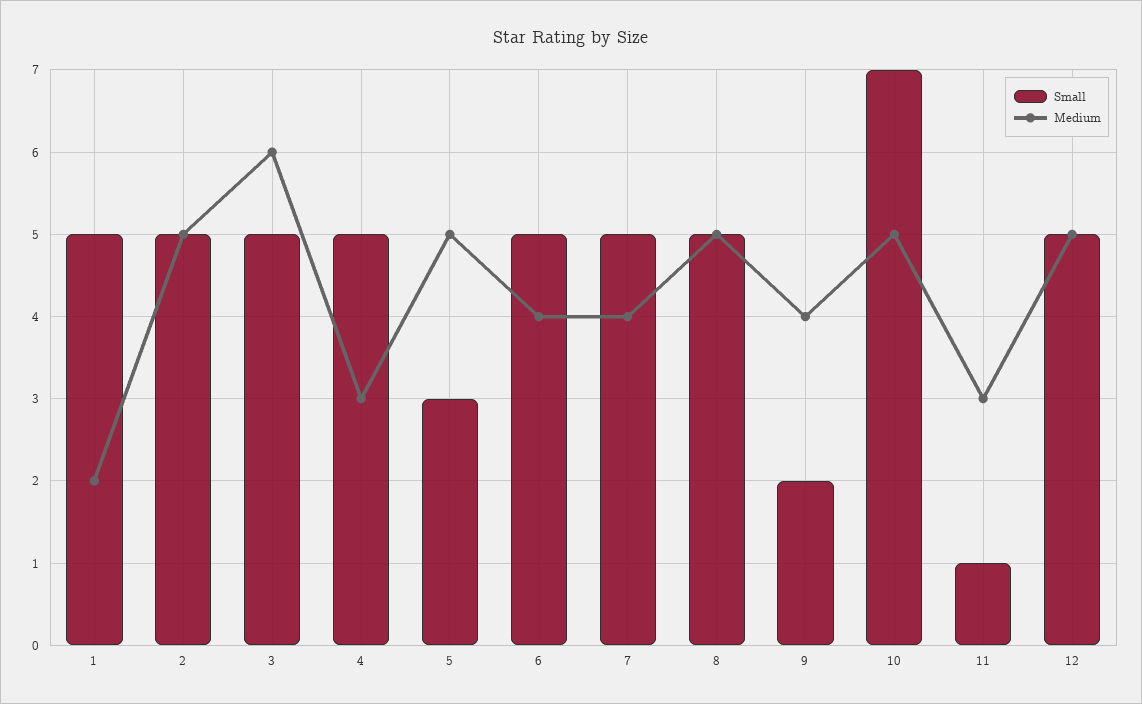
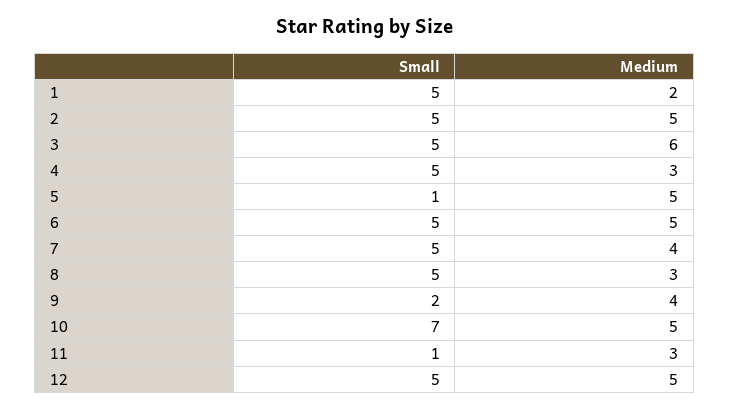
Small, 5: 3 -> 1
Medium, 6: 4 -> 5
Medium, 8: 5 -> 3

